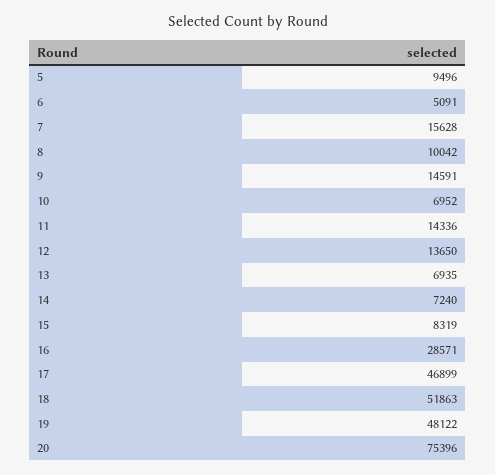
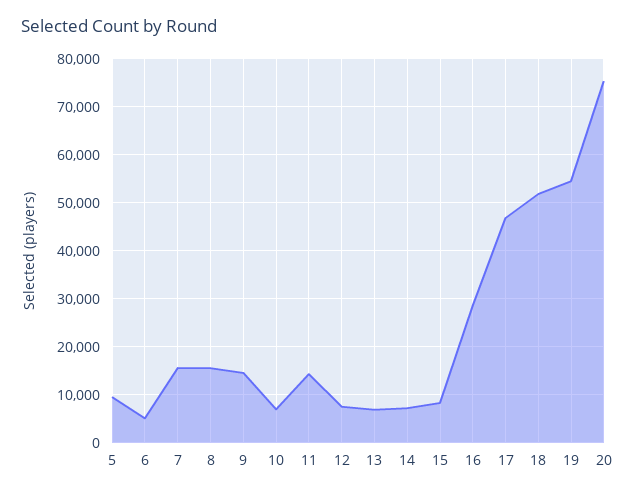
8: 10042 -> 16000
12: 13650 -> 8000
19: 48122 -> 54000

